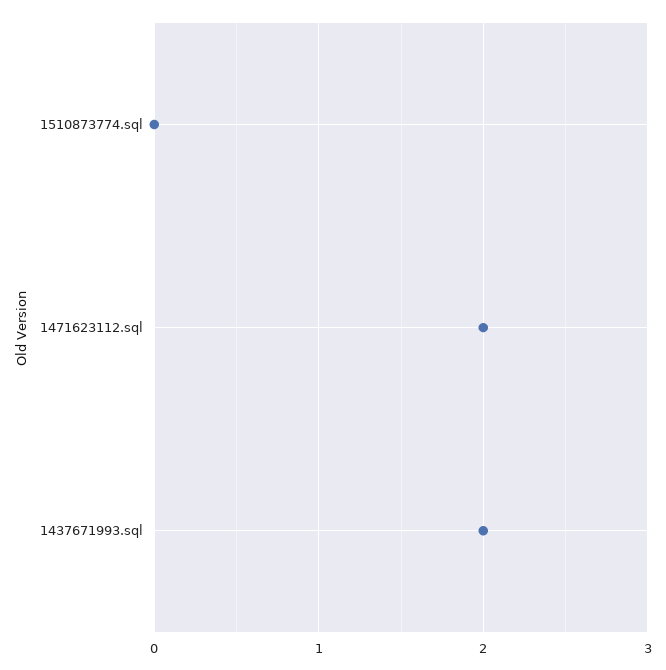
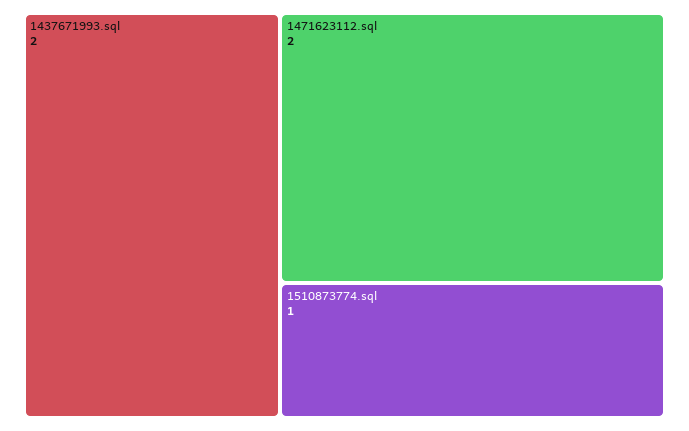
1510873774.sql: 0 -> 1

